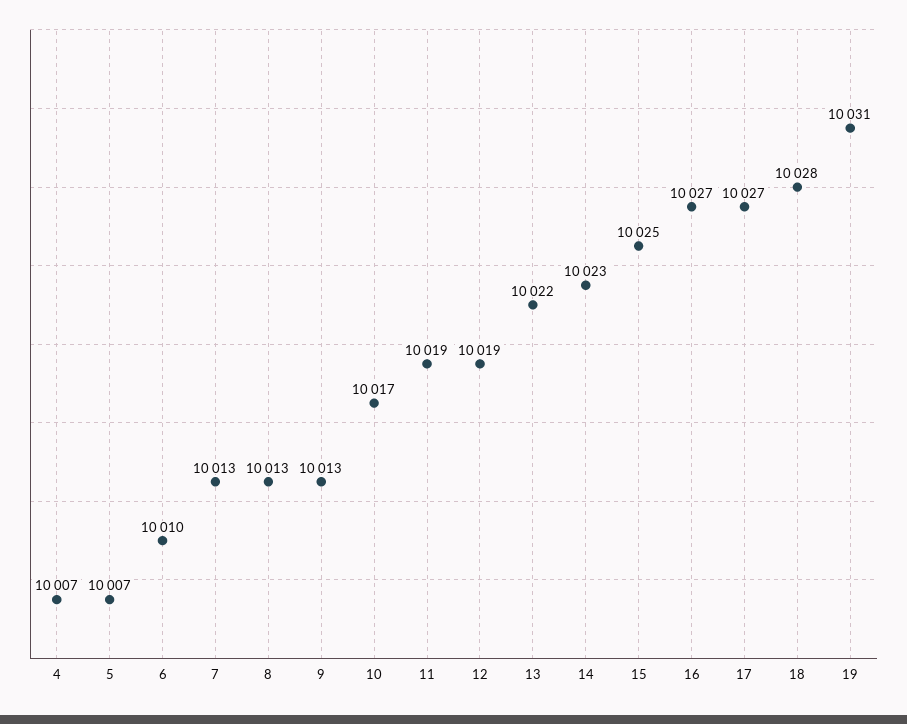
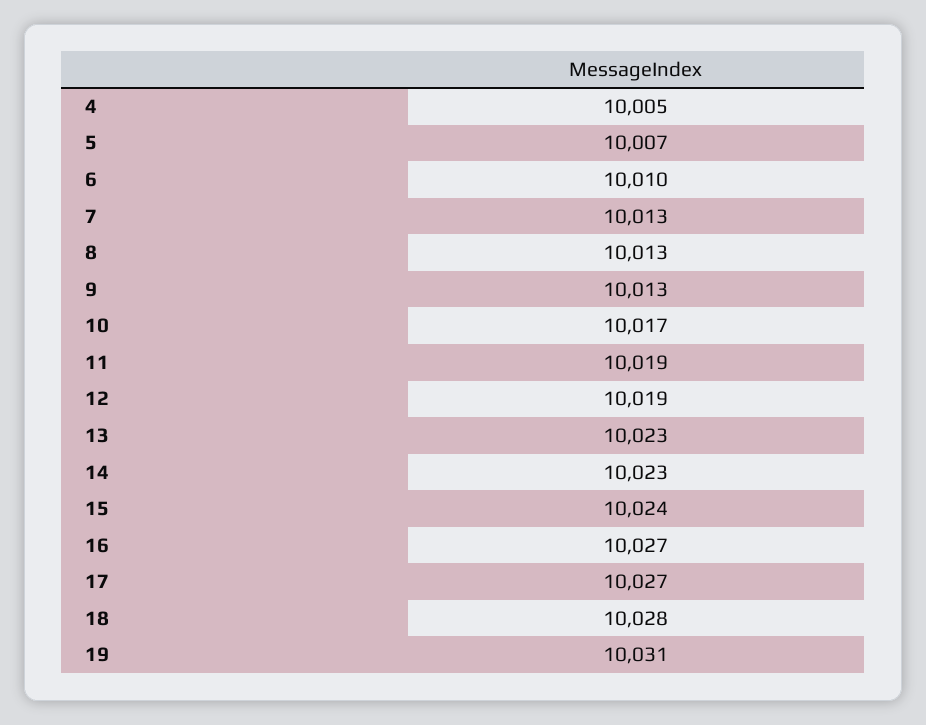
4: 10007 -> 10005
13: 10022 -> 10023
15: 10025 -> 10024

